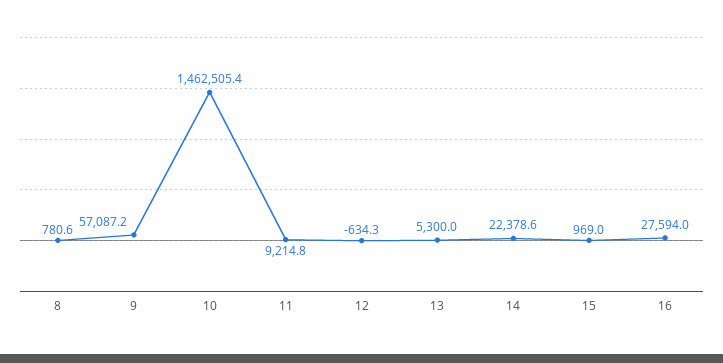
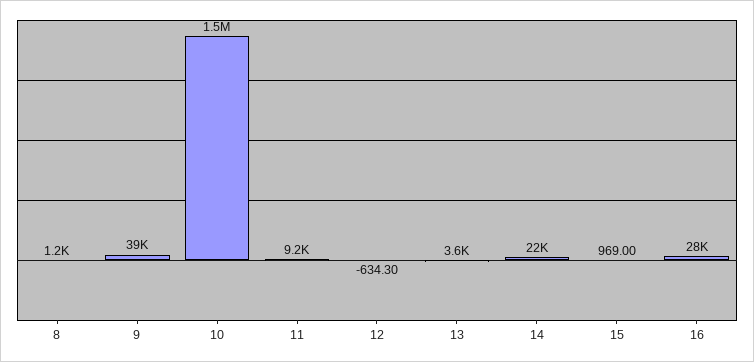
8: 780.6 -> 1200
9: 57087.2 -> 39000
13: 5300 -> 3600

